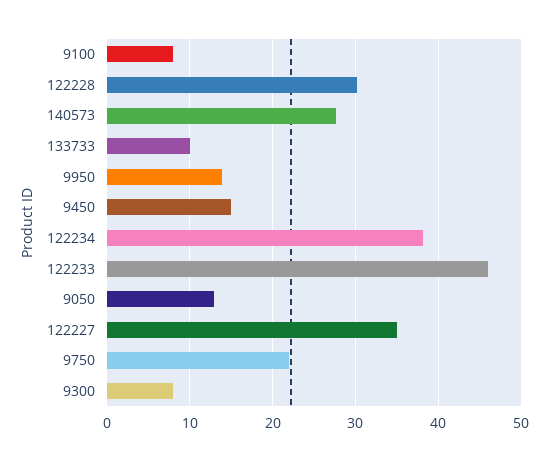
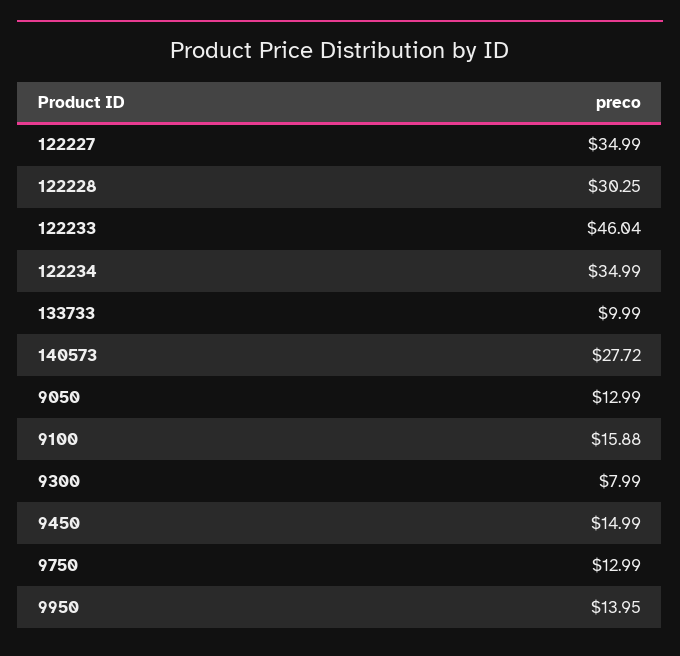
9100: 8 -> 15.88
122234: 38 -> 34.99
9750: 22 -> 12.99

